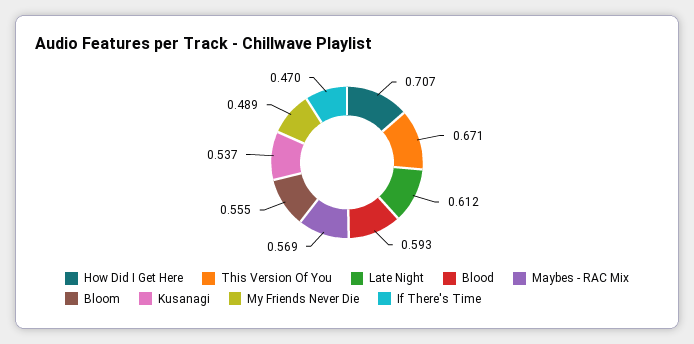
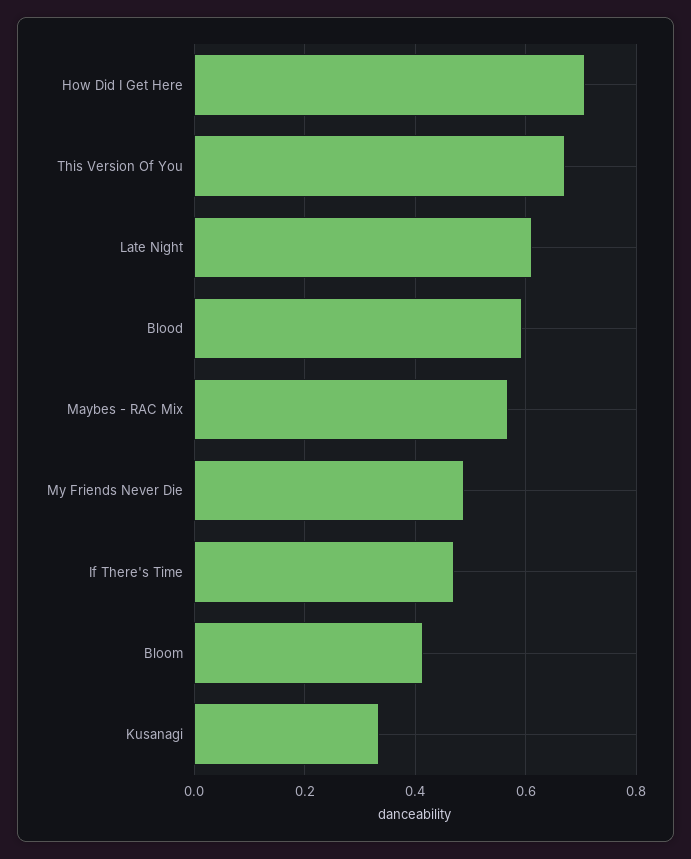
Bloom: 0.555 -> 0.42
Kusanagi: 0.537 -> 0.34

